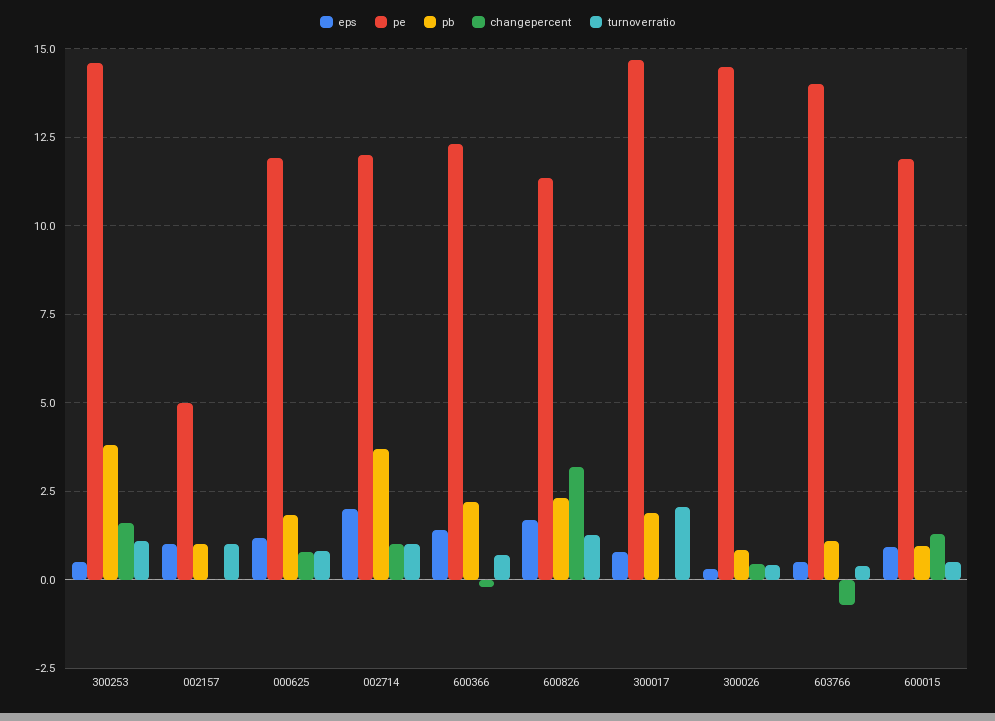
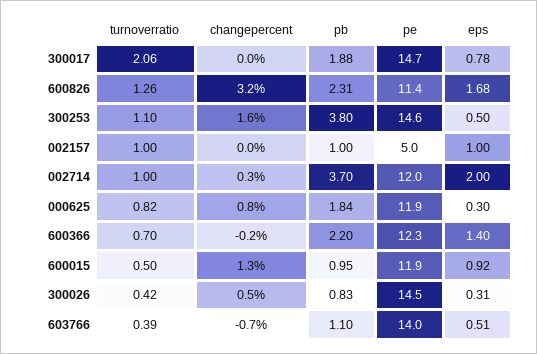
eps, 000625: 1.25 -> 0.3
changepercent, 002714: 1 -> 0.3

